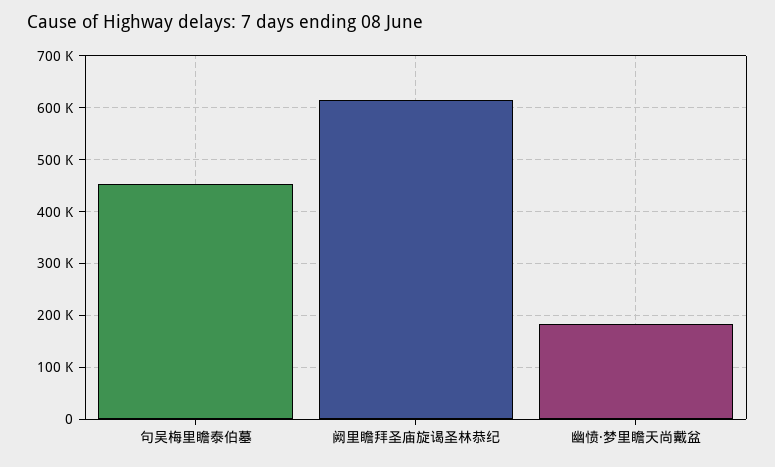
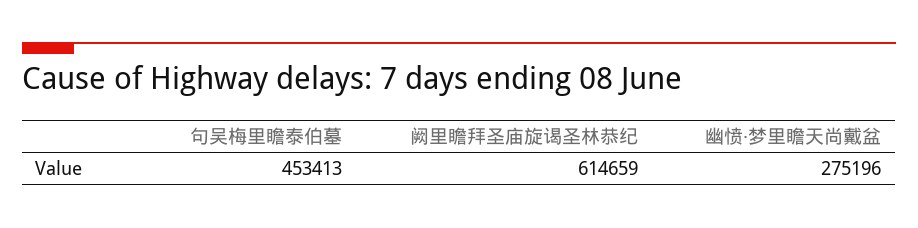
幽愤·梦里瞻天尚戴盆: 180000 -> 275196

